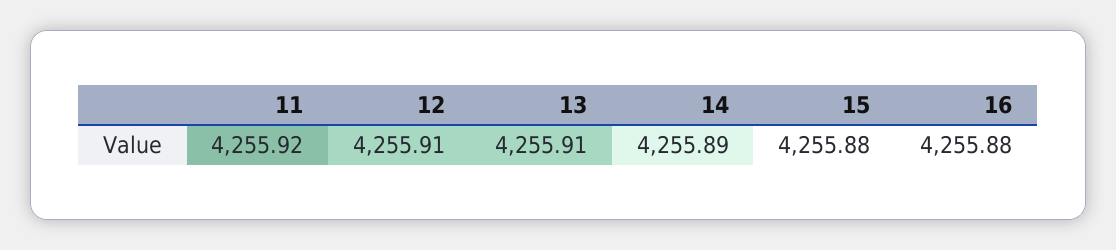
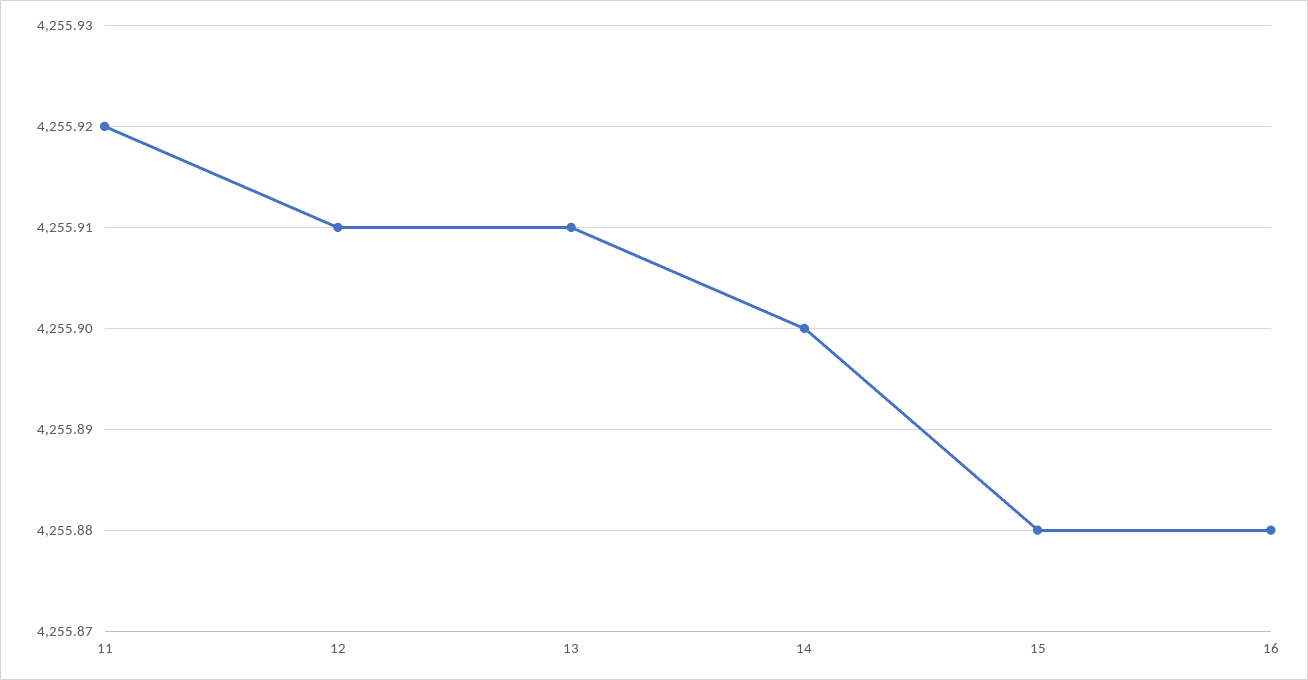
14: 4255.89 -> 4255.9

